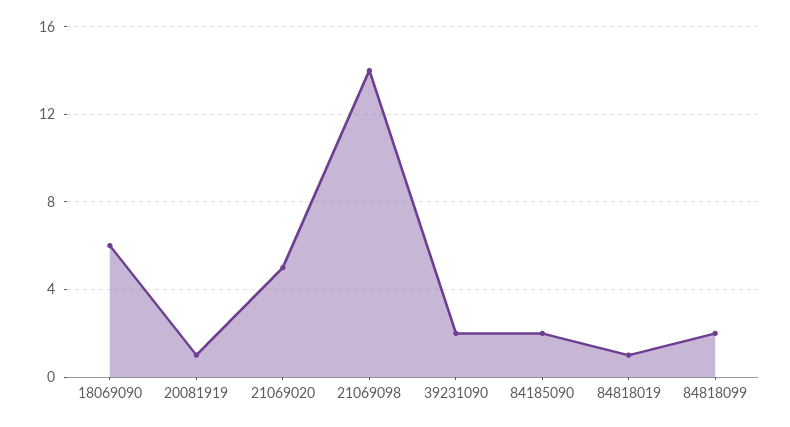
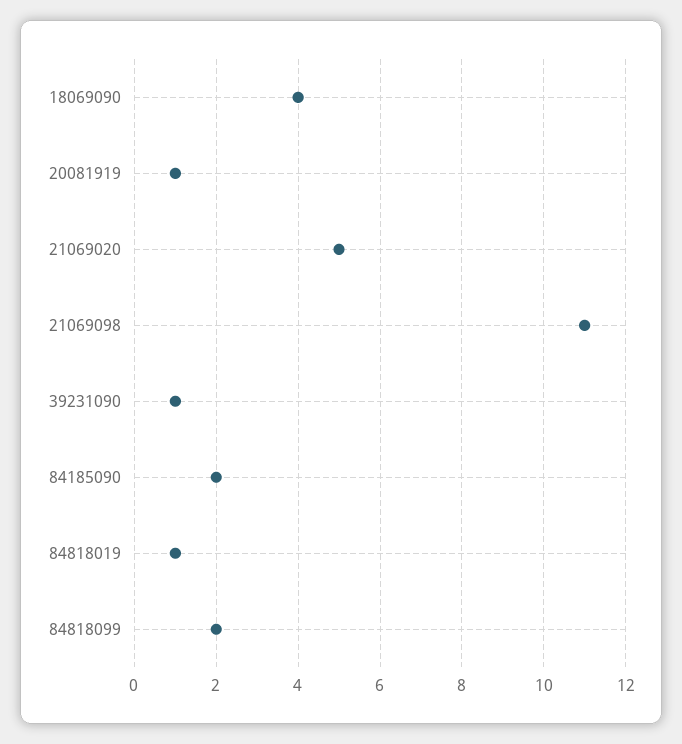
18069090: 6 -> 4
21069098: 14 -> 11
39231090: 2 -> 1

